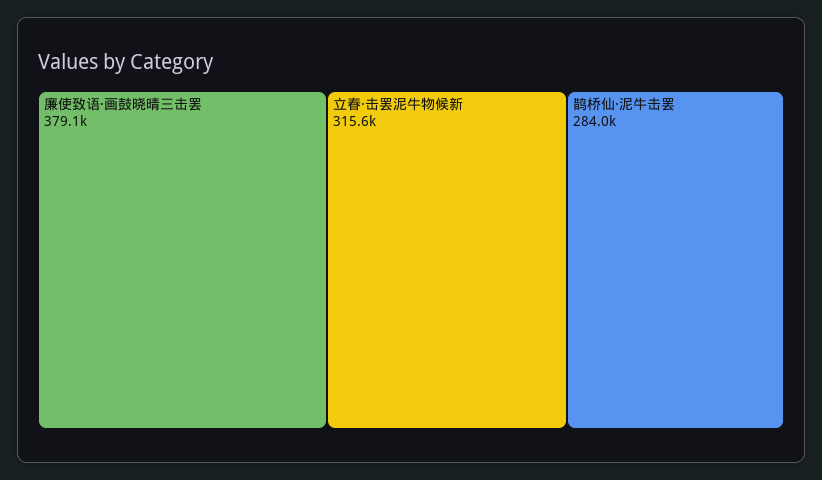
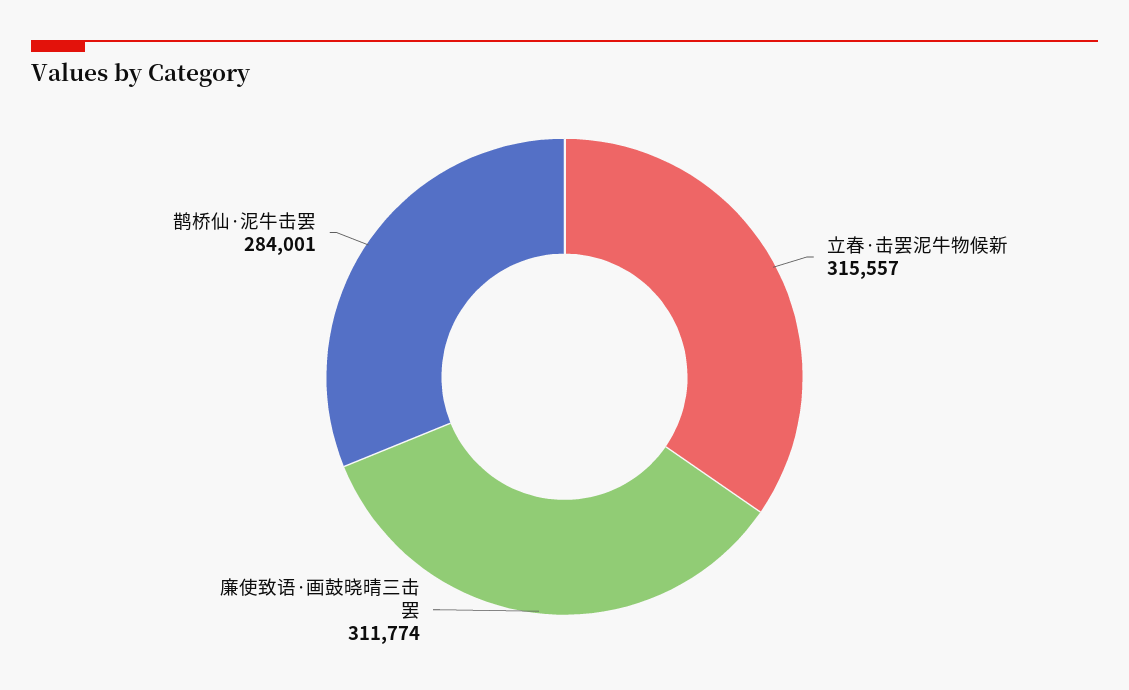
廉使致语·画鼓晓晴三击罢: 379100 -> 311774

